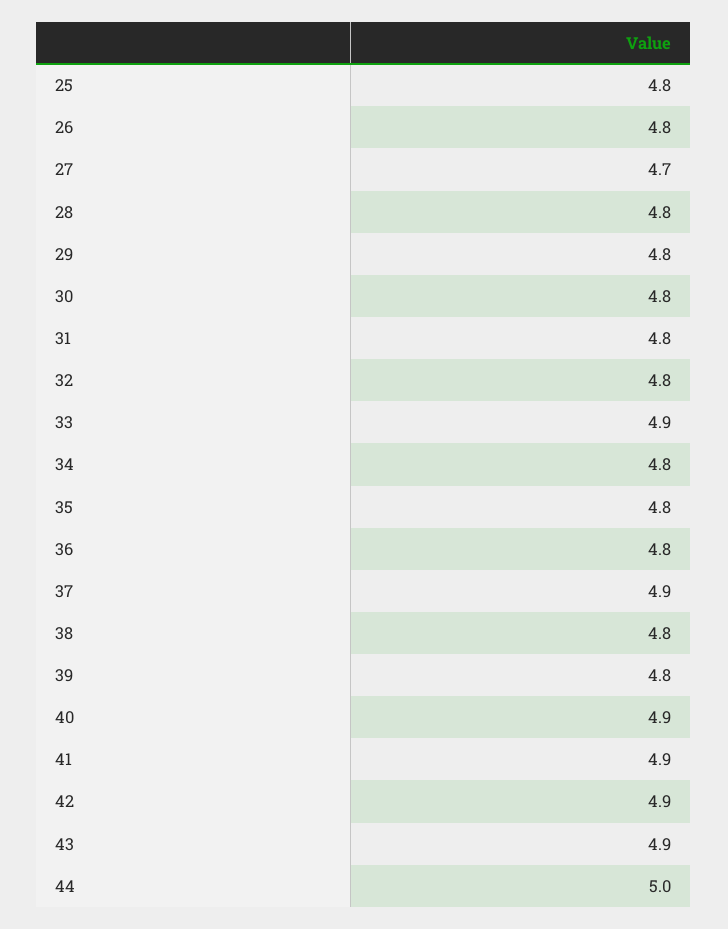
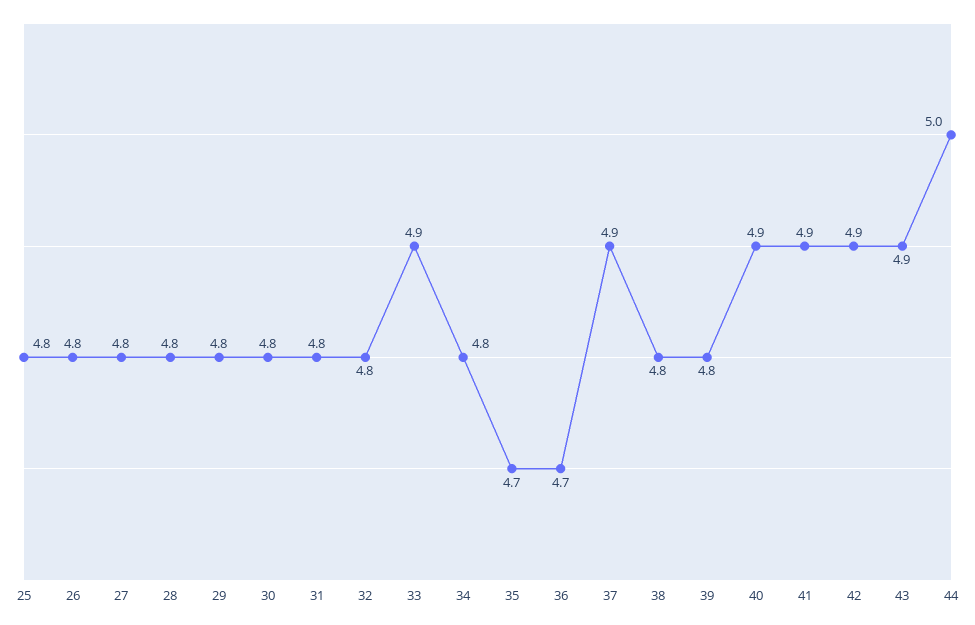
27: 4.7 -> 4.8
35: 4.8 -> 4.7
36: 4.8 -> 4.7

